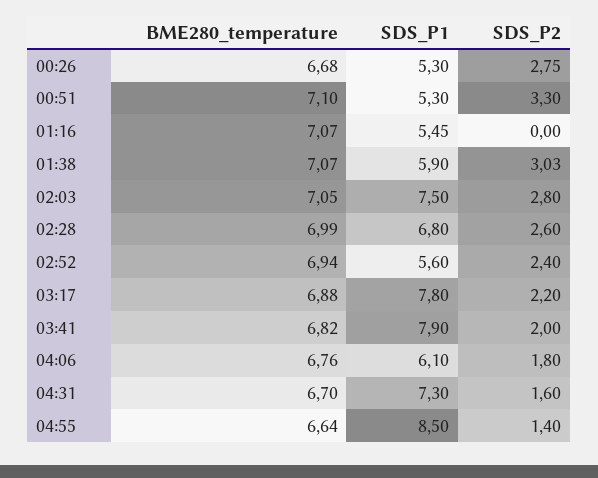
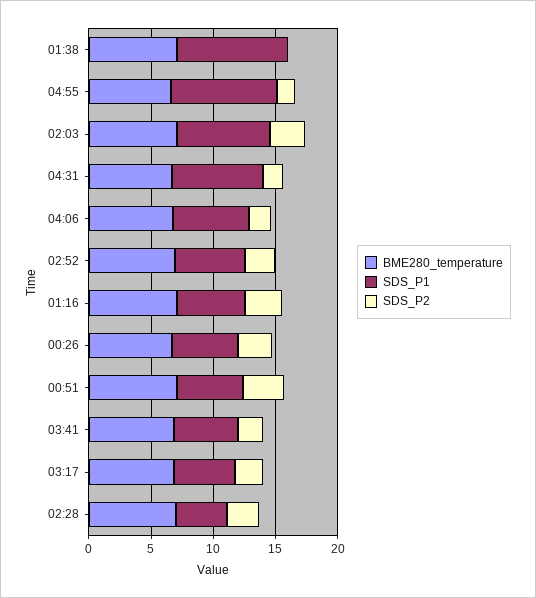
SDS_P2, 01:16: 0 -> 3
SDS_P1, 01:38: 5.9 -> 9
SDS_P2, 01:38: 3.03 -> 0
SDS_P1, 02:28: 6.8 -> 4
SDS_P1, 03:17: 7.8 -> 5
SDS_P1, 03:41: 7.9 -> 5

